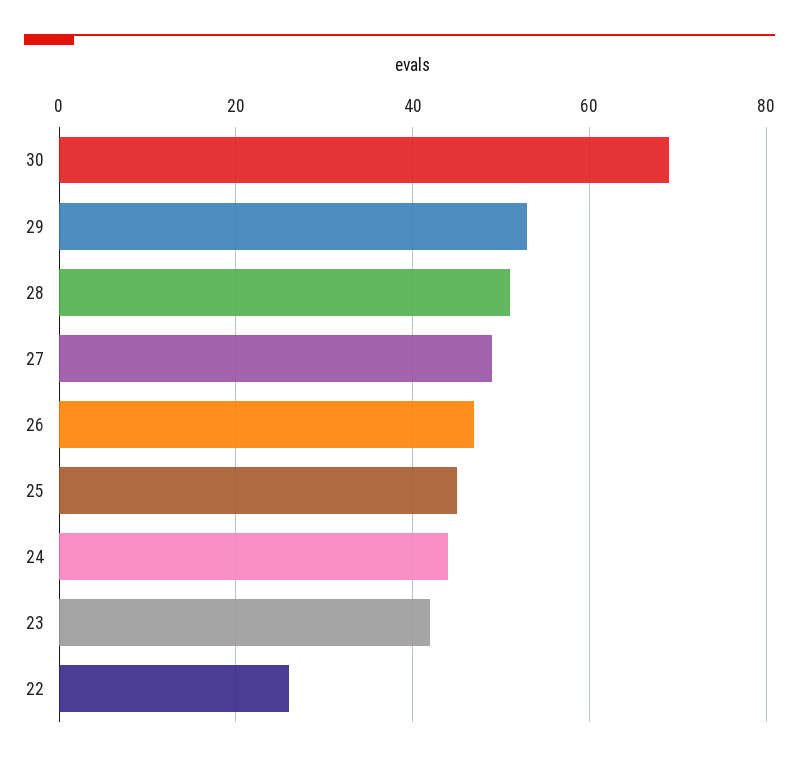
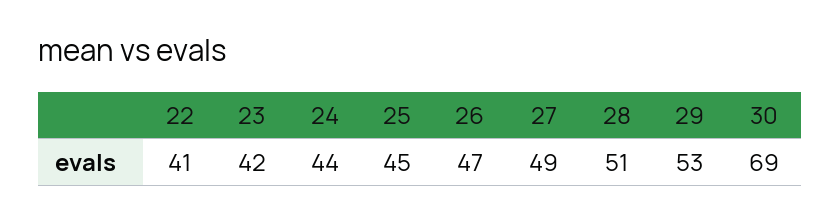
22: 25 -> 41

